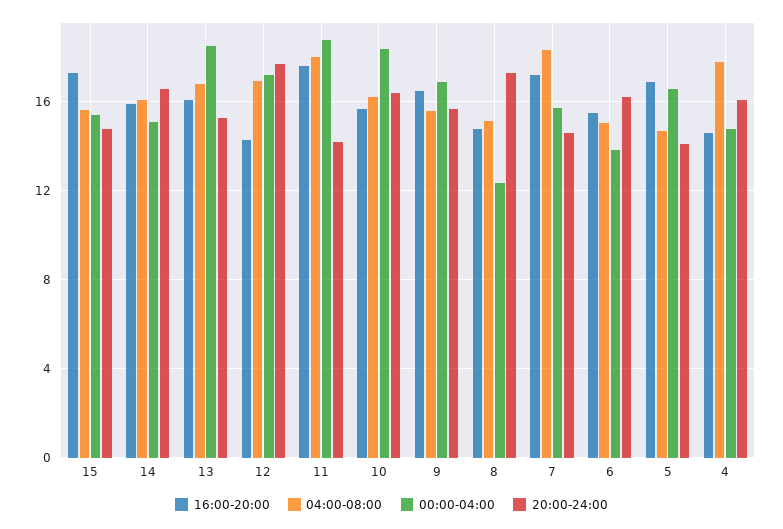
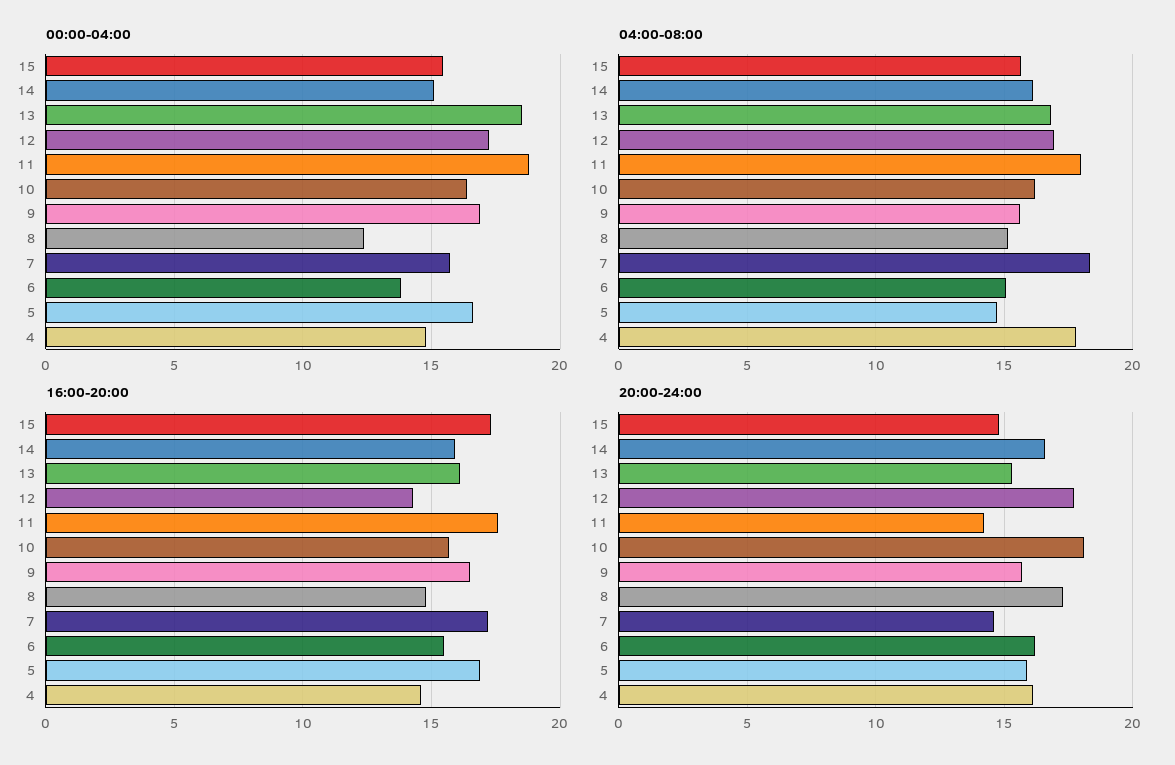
00:00-04:00, 10: 18.5 -> 16.5
20:00-24:00, 10: 16.5 -> 18
20:00-24:00, 5: 14 -> 16

